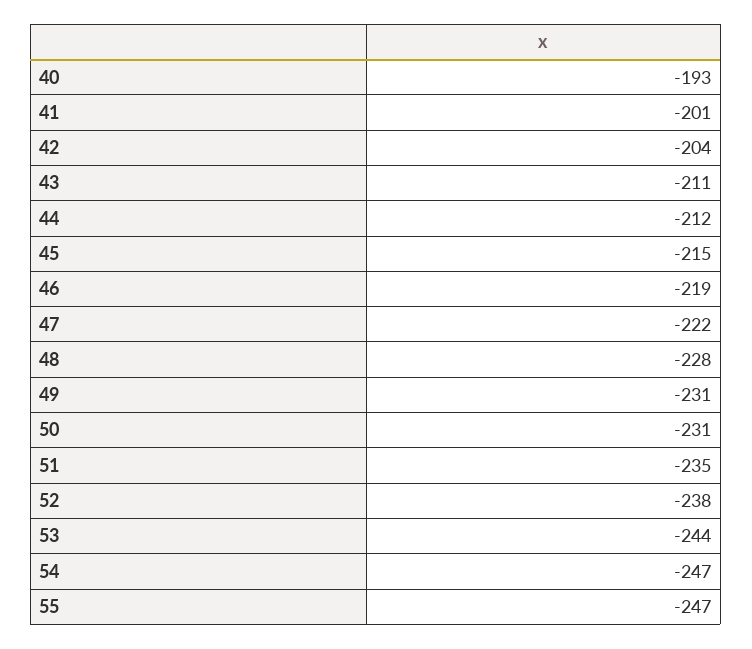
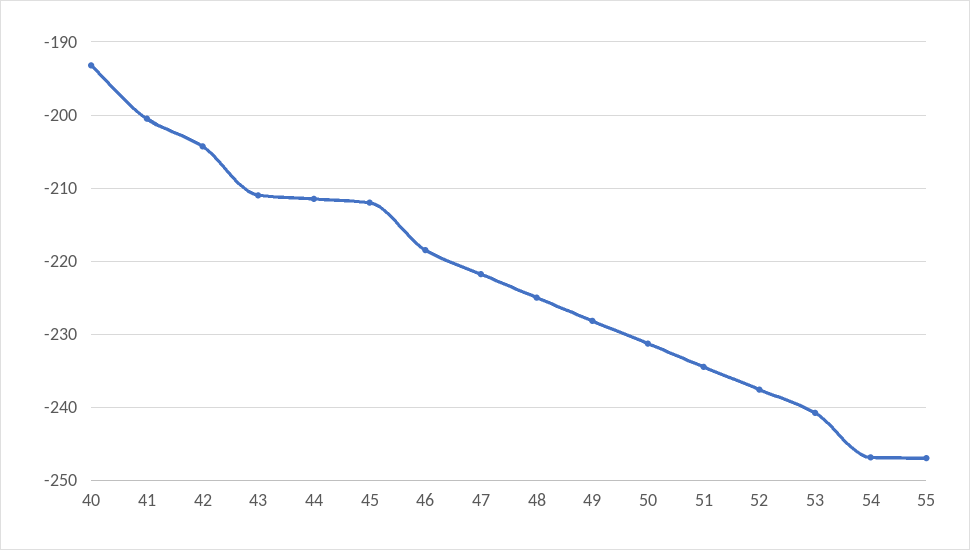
45: -215 -> -212
48: -228 -> -225
49: -231 -> -228
53: -244 -> -241

